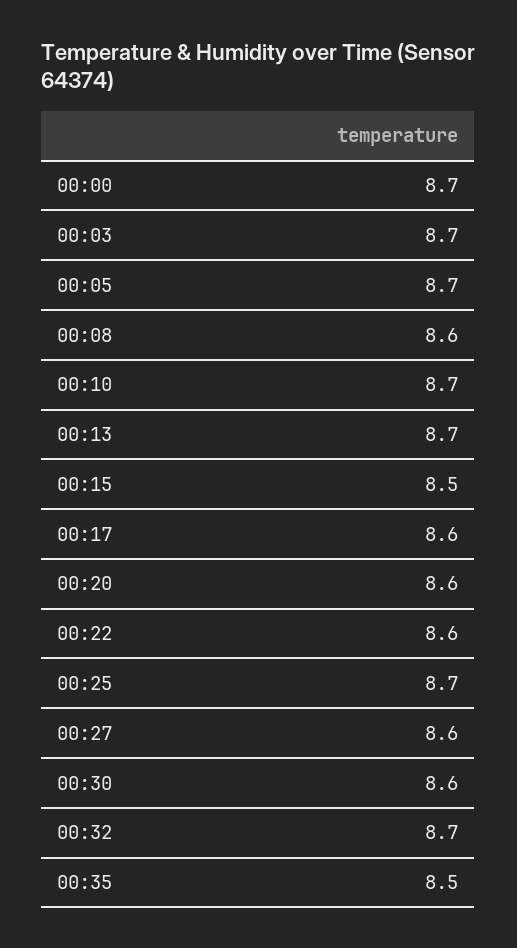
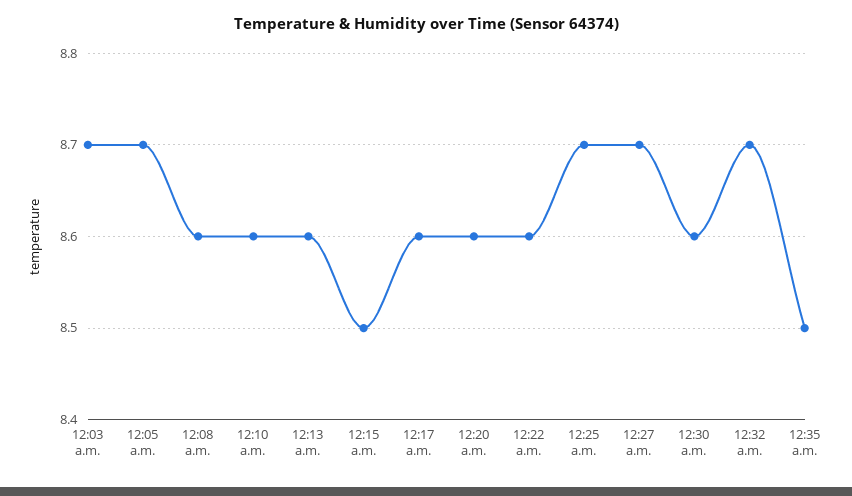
00:00: 8.7 -> none
00:10: 8.7 -> 8.6
00:13: 8.7 -> 8.6
00:27: 8.6 -> 8.7

